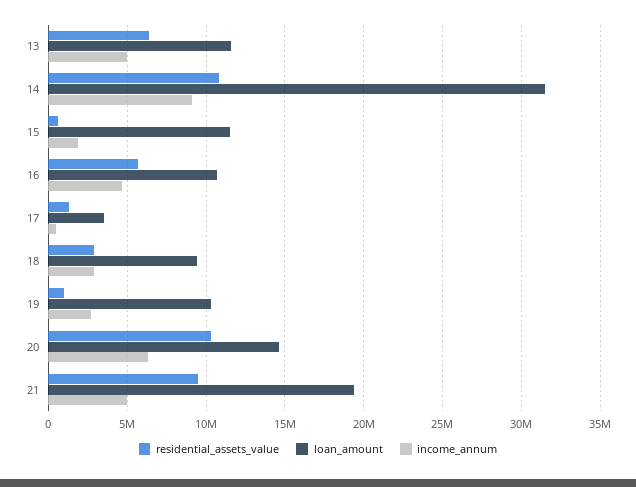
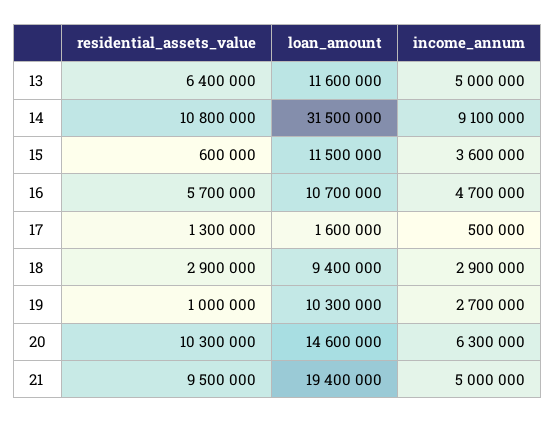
income_annum, 15: 2000000 -> 3600000
loan_amount, 17: 3500000 -> 1600000

